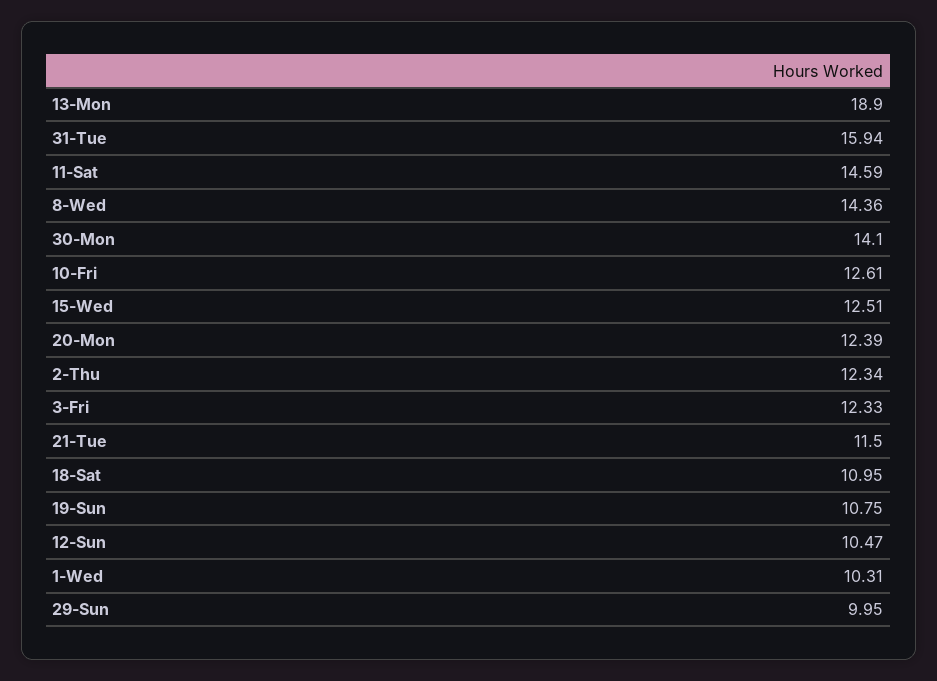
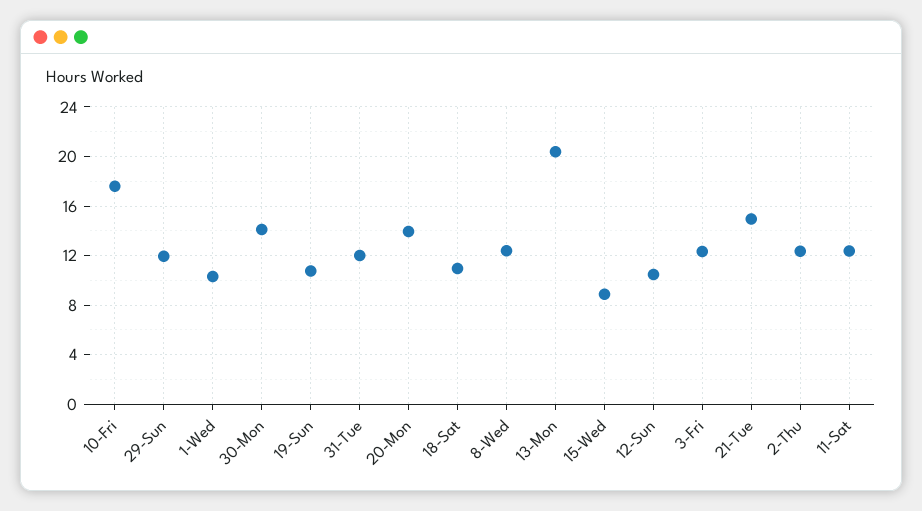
13-Mon: 18.9 -> 20.5
31-Tue: 15.94 -> 12
11-Sat: 14.59 -> 12.5
8-Wed: 14.36 -> 12.5
10-Fri: 12.61 -> 17.5
15-Wed: 12.51 -> 9
20-Mon: 12.39 -> 14
21-Tue: 11.5 -> 15
29-Sun: 9.95 -> 12

